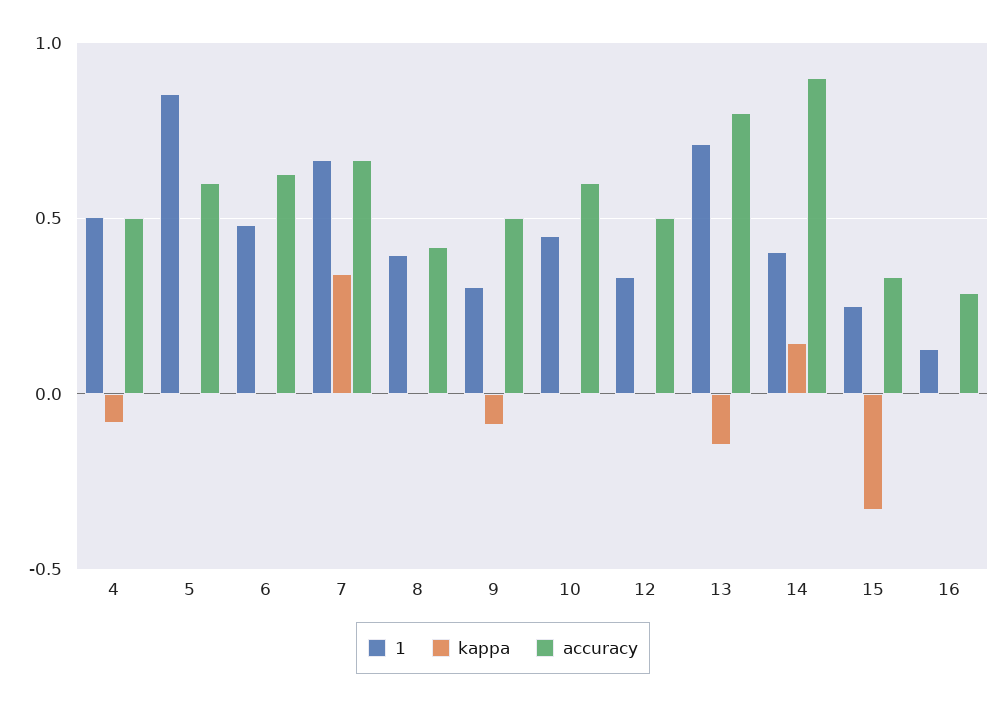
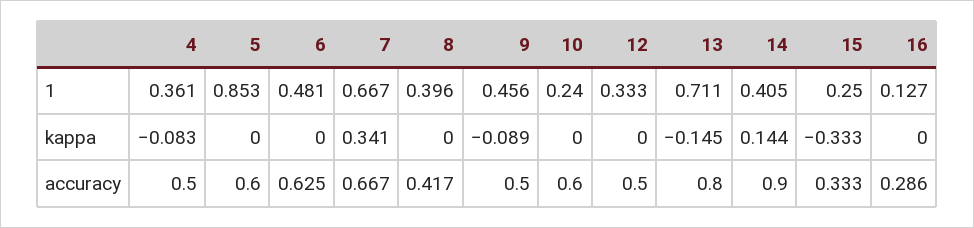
1, 4: 0.5 -> 0.361
1, 9: 0.3 -> 0.456
1, 10: 0.45 -> 0.24

